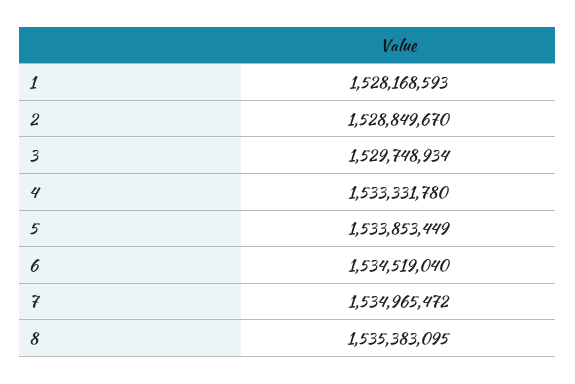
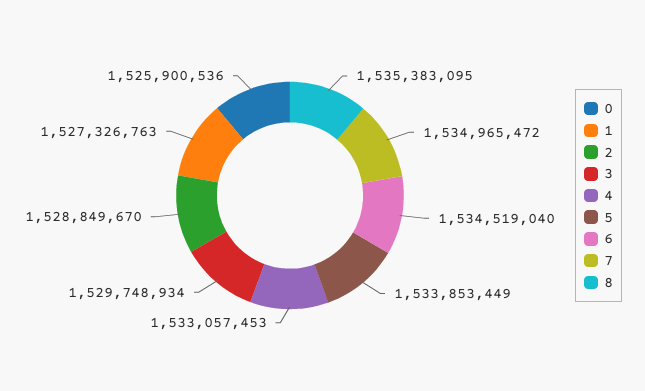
1: 1528168593 -> 1527326763
4: 1533331780 -> 1533057453
0: none -> 1525900536

